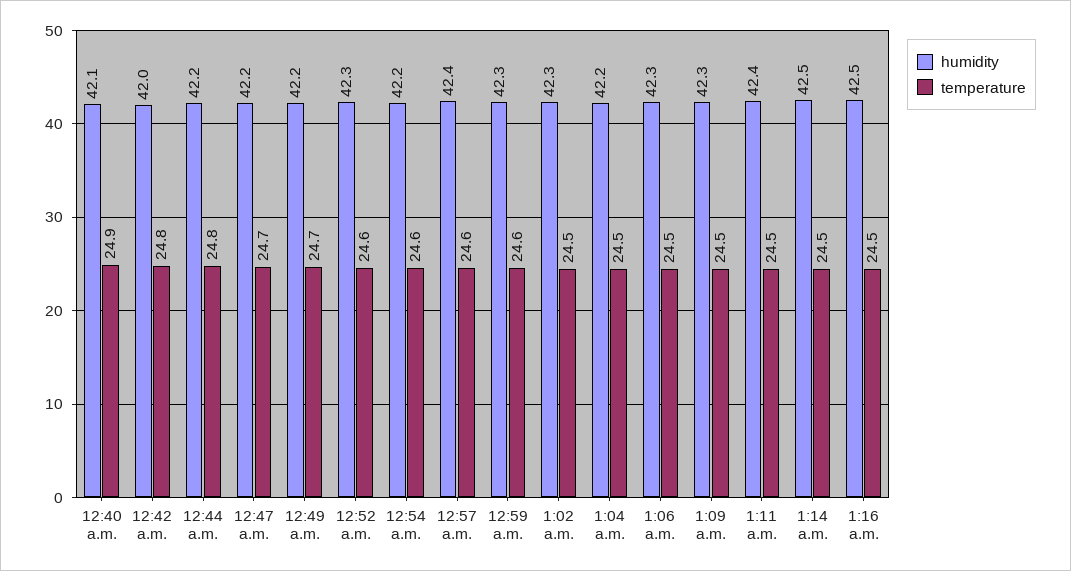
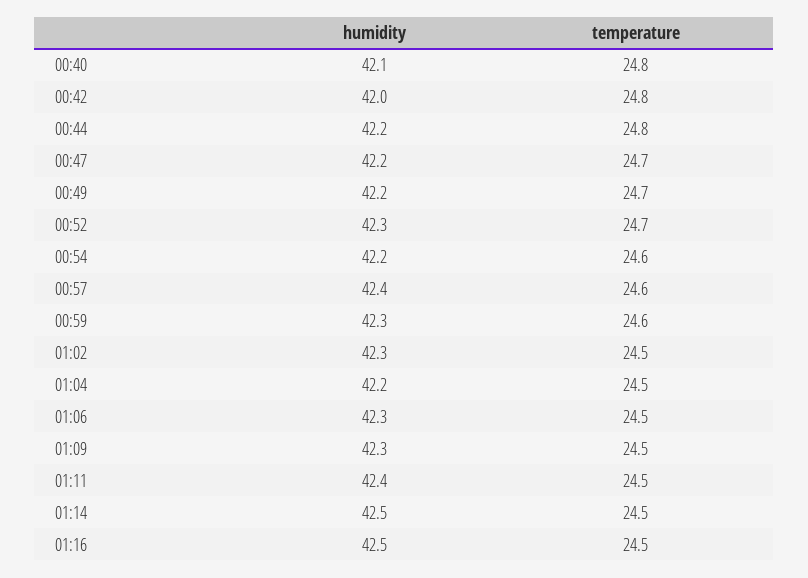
temperature, 12:40 a.m.: 24.9 -> 24.8
temperature, 12:52 a.m.: 24.6 -> 24.7

